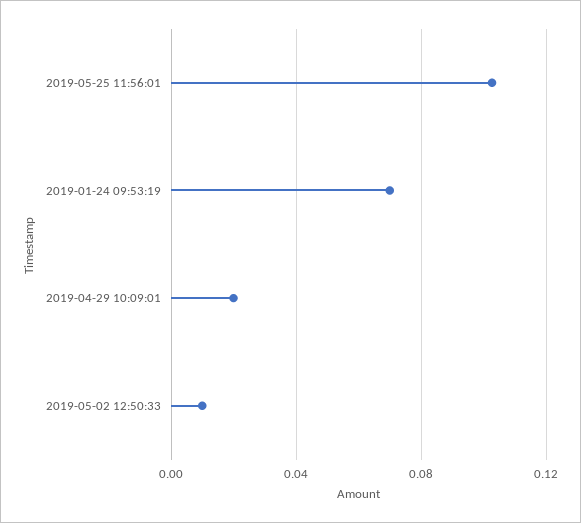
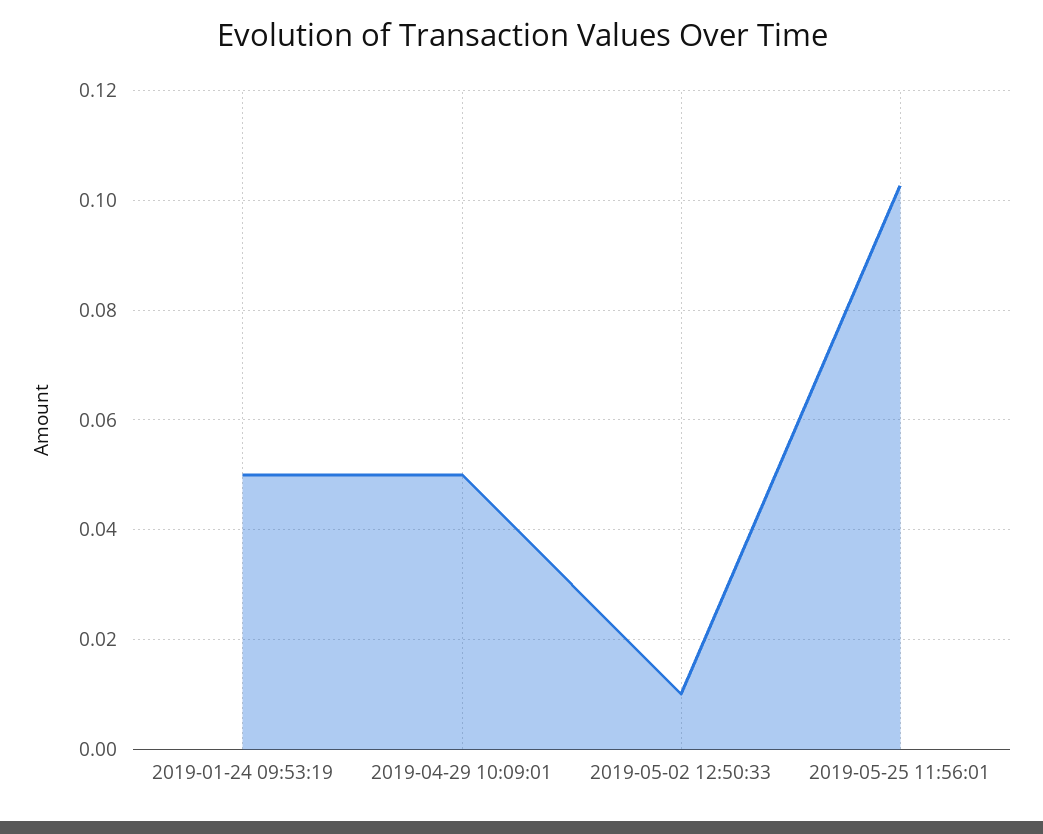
2019-01-24 09:53:19: 0.07 -> 0.05
2019-04-29 10:09:01: 0.02 -> 0.05

